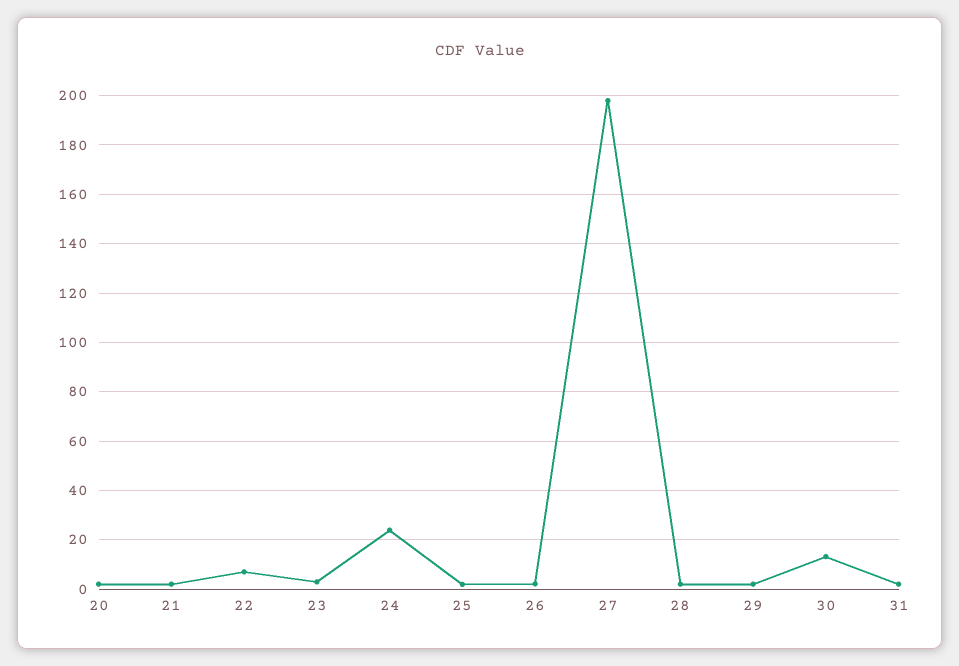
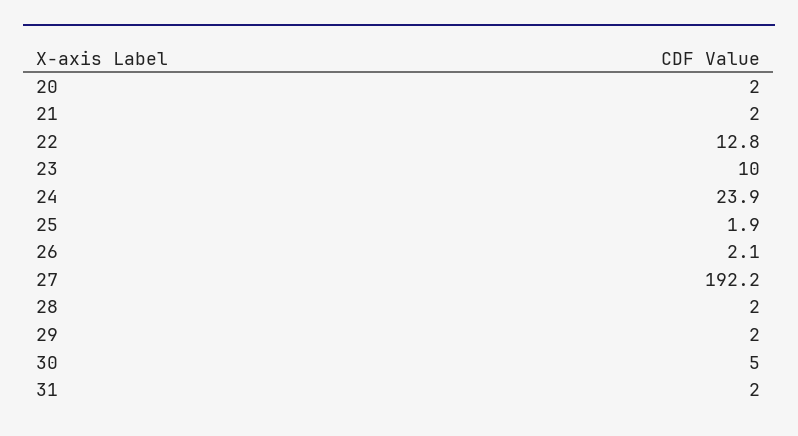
22: 7.5 -> 12.8
23: 2.5 -> 10
27: 197.5 -> 192.2
30: 12.5 -> 5

